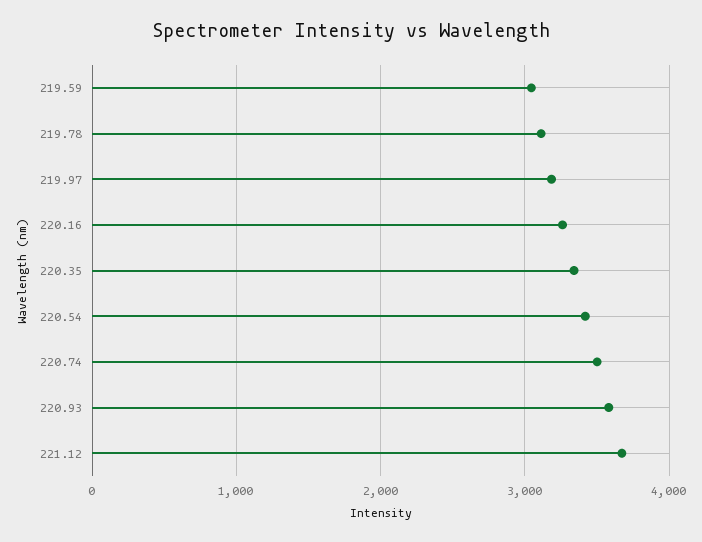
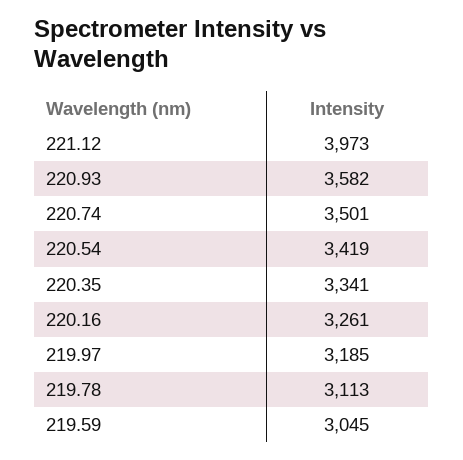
221.12: 3700 -> 3973

